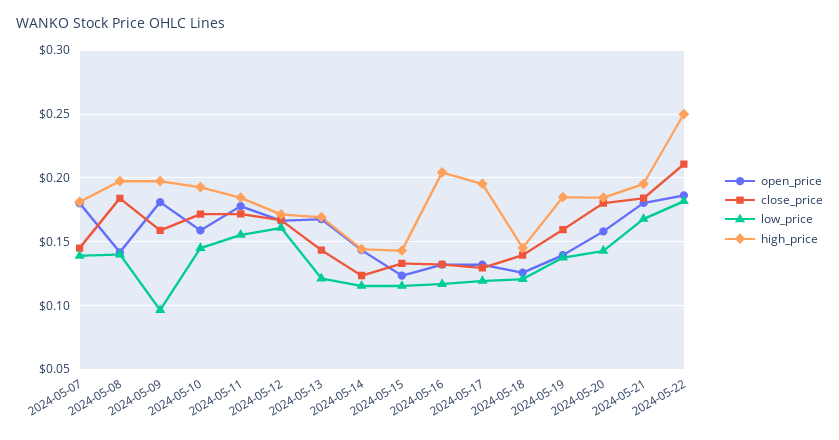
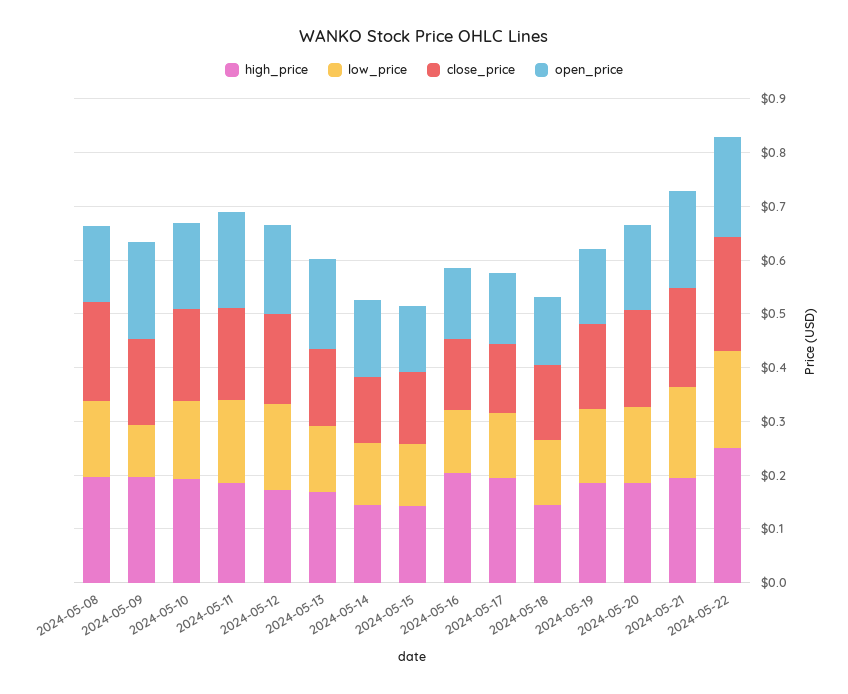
open_price, 2024-05-07: 0.18 -> none
close_price, 2024-05-07: 0.145 -> none
low_price, 2024-05-07: 0.14 -> none
high_price, 2024-05-07: 0.18 -> none

